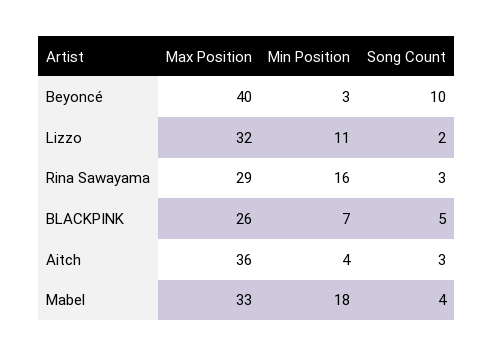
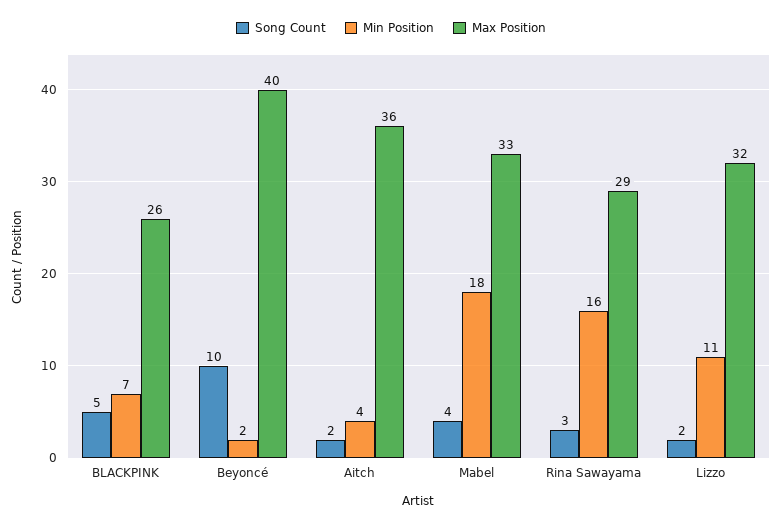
Min Position, Beyoncé: 3 -> 2
Song Count, Aitch: 3 -> 2

